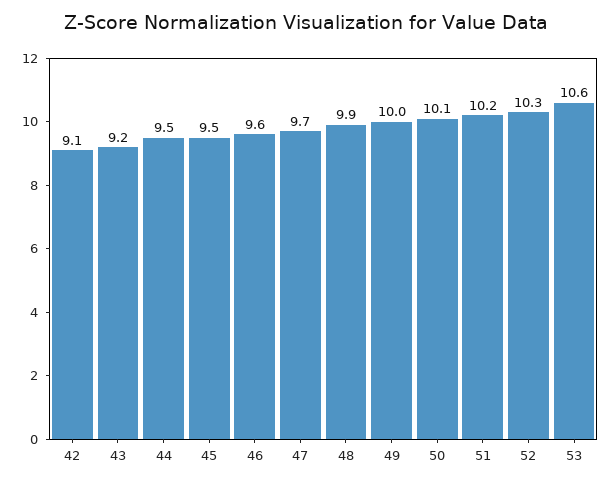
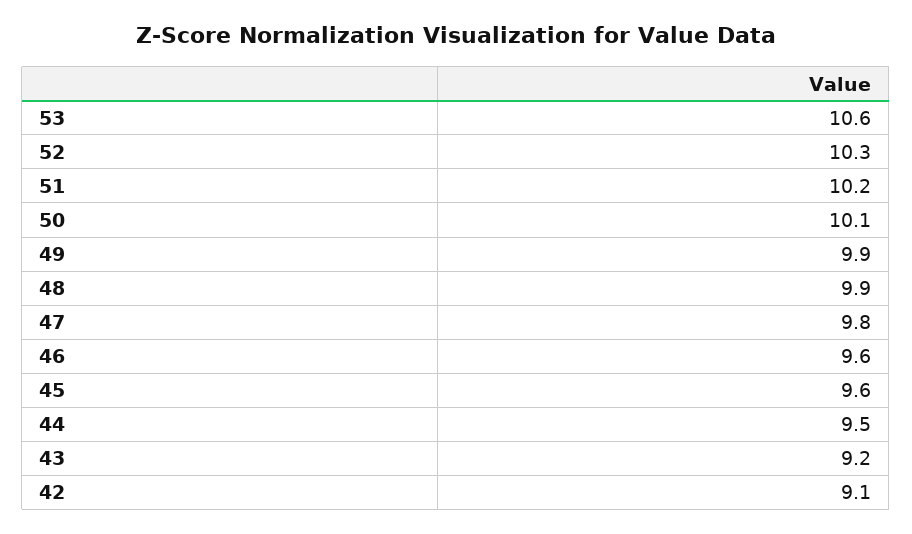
45: 9.5 -> 9.6
47: 9.7 -> 9.8
49: 10 -> 9.9

